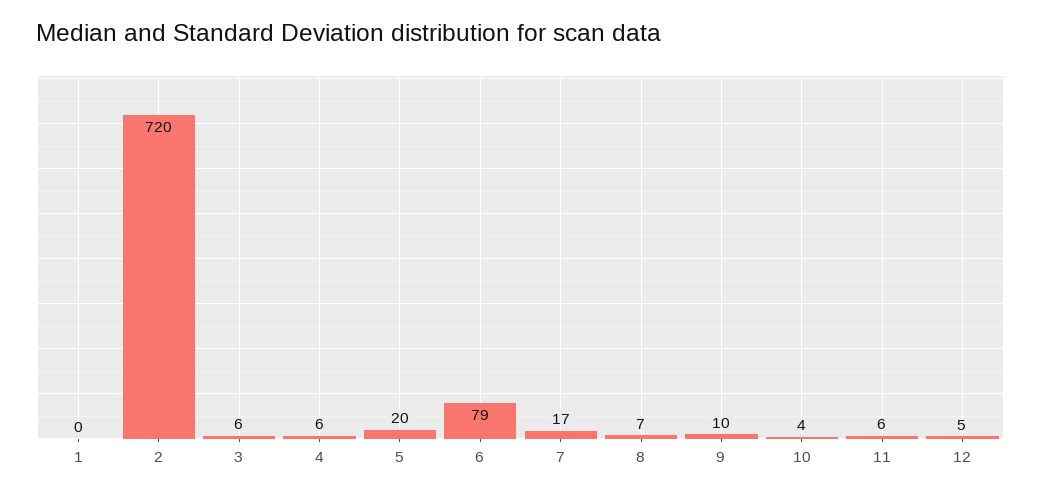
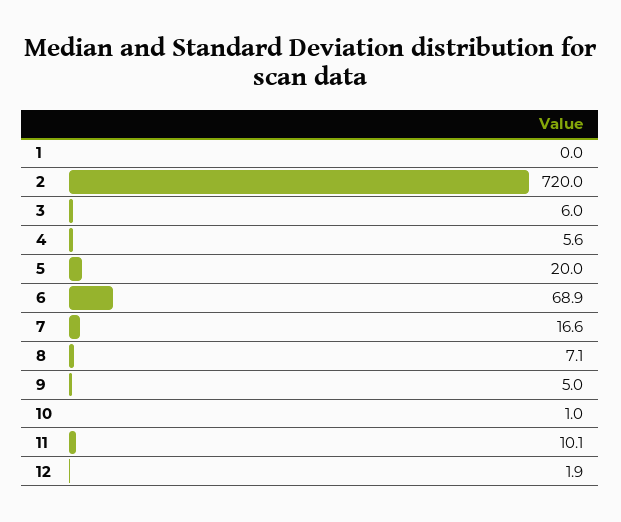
6: 79 -> 68.9
9: 10 -> 5
10: 4 -> 1
11: 6 -> 10.1
12: 5 -> 1.9

